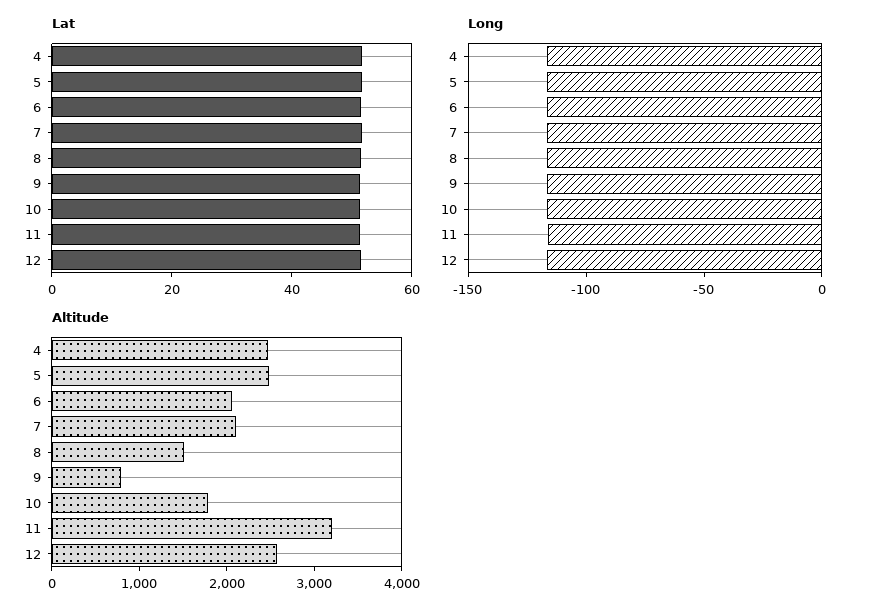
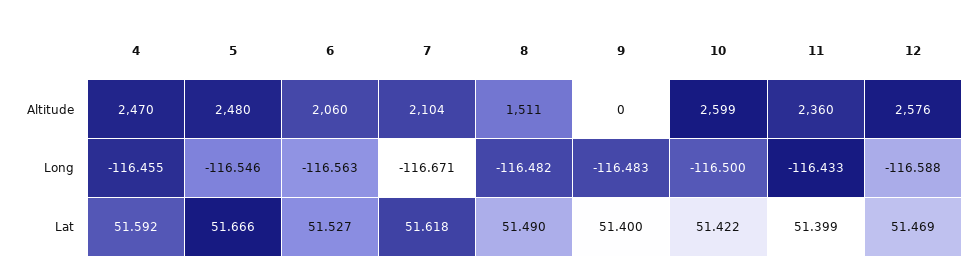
Altitude, 9: 800 -> 0
Altitude, 10: 1800 -> 2599
Altitude, 11: 3200 -> 2360

